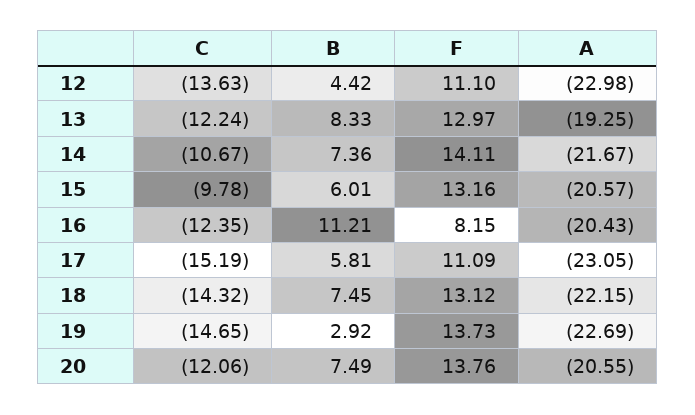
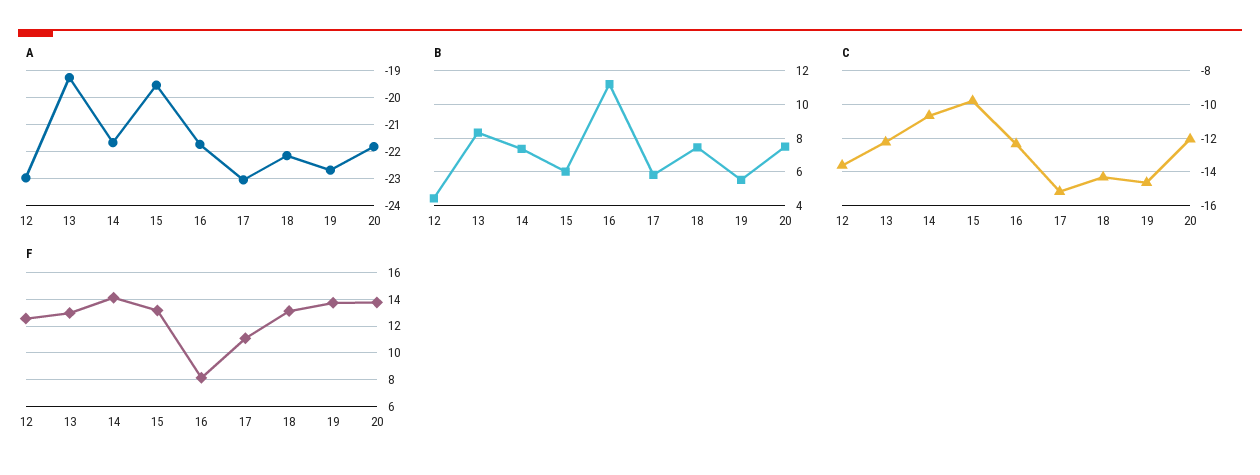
F, 12: 11.1 -> 12.5
A, 15: -20.57 -> -19.5
A, 16: -20.43 -> -21.75
B, 19: 2.92 -> 5.5
A, 20: -20.55 -> -21.75

